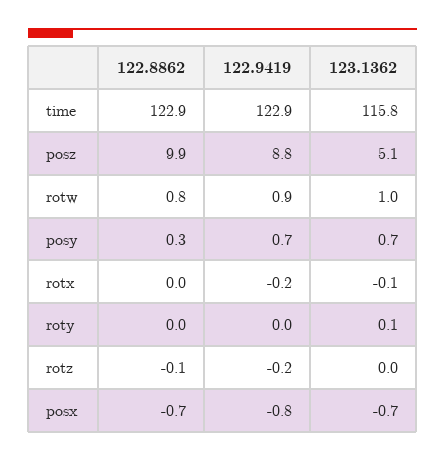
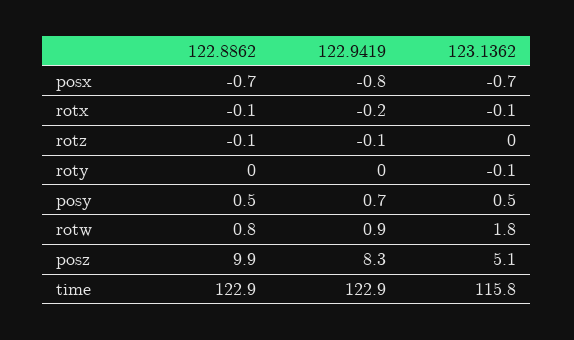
122.9419, posz: 8.8 -> 8.3
123.1362, rotw: 1 -> 1.8
122.8862, posy: 0.3 -> 0.5
123.1362, posy: 0.7 -> 0.5
122.8862, rotx: 0 -> -0.1
123.1362, roty: 0.1 -> -0.1
122.9419, rotz: -0.2 -> -0.1

